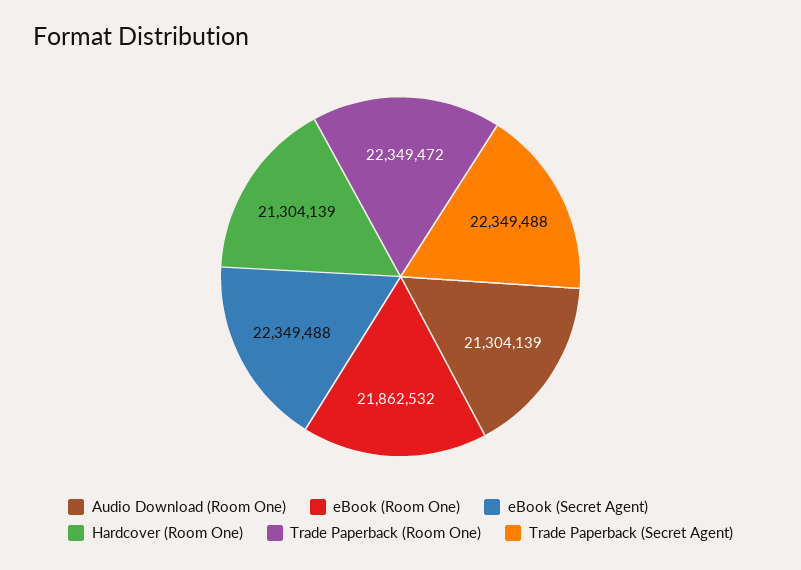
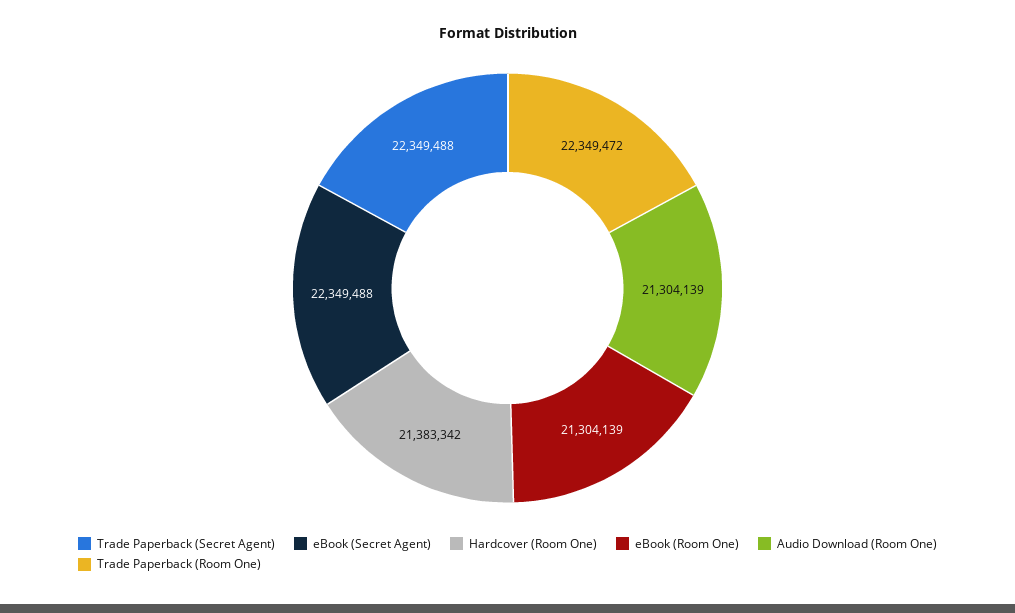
eBook (Room One): 21862532 -> 21304139
Hardcover (Room One): 21304139 -> 21383342

